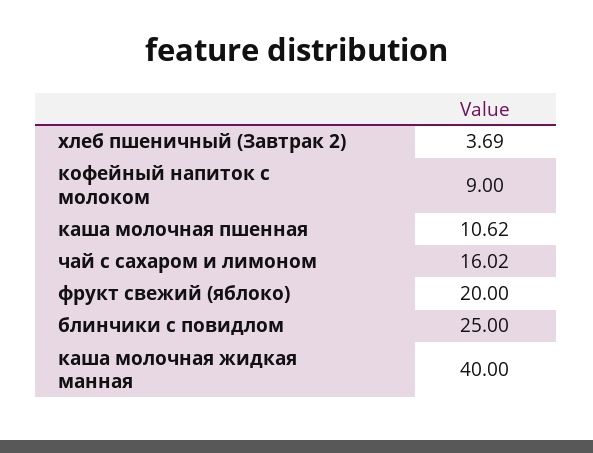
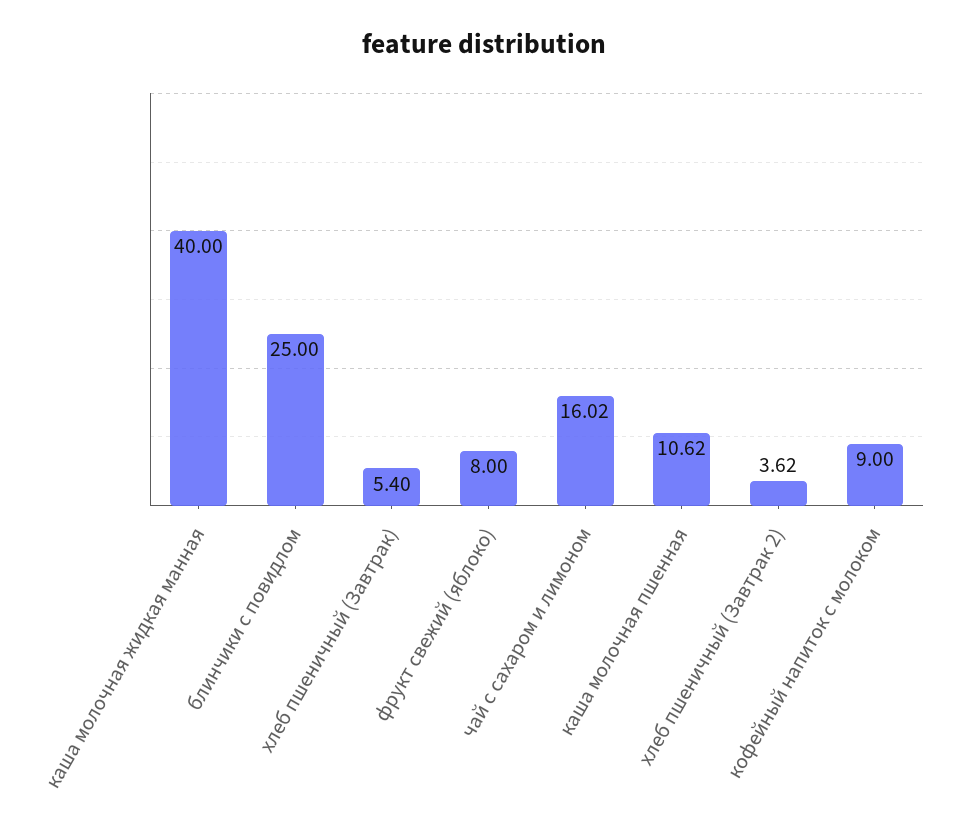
хлеб пшеничный (Завтрак 2): 3.69 -> 3.62
фрукт свежий (яблоко): 20 -> 8
хлеб пшеничный (Завтрак): none -> 5.4

